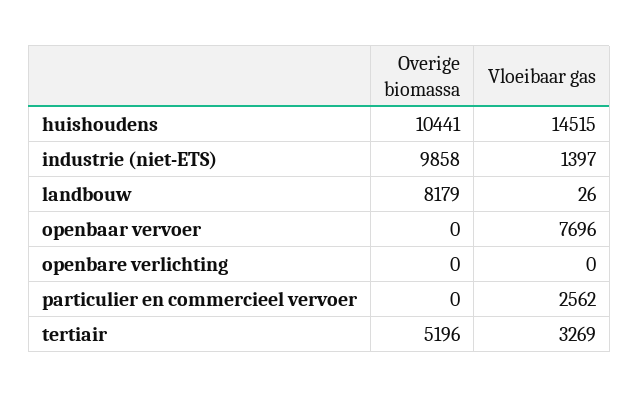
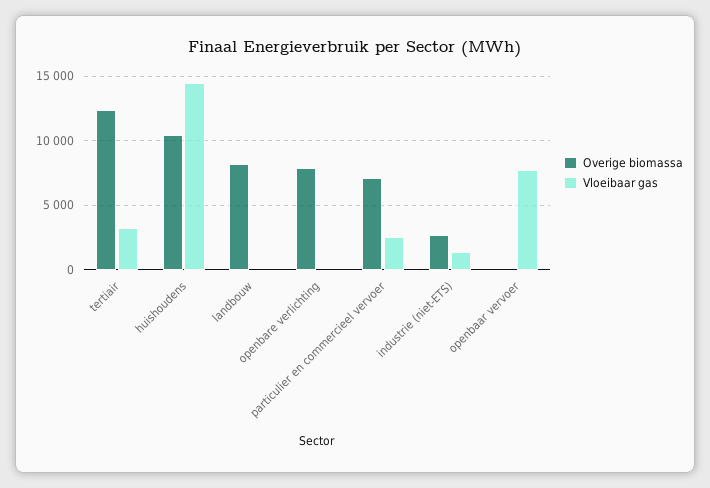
Overige biomassa, industrie (niet-ETS): 9858 -> 2500
Overige biomassa, openbare verlichting: 0 -> 8000
Overige biomassa, particulier en commercieel vervoer: 0 -> 7000
Overige biomassa, tertiair: 5196 -> 12500

